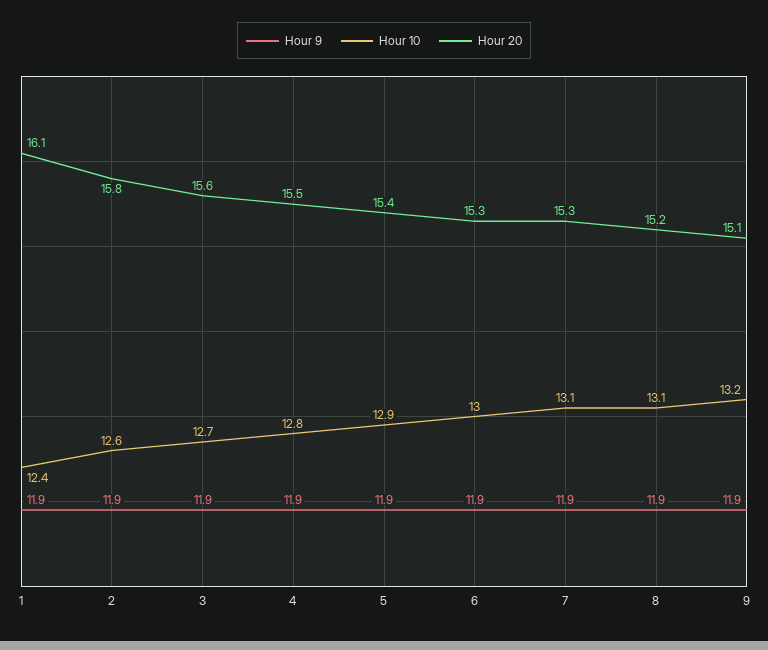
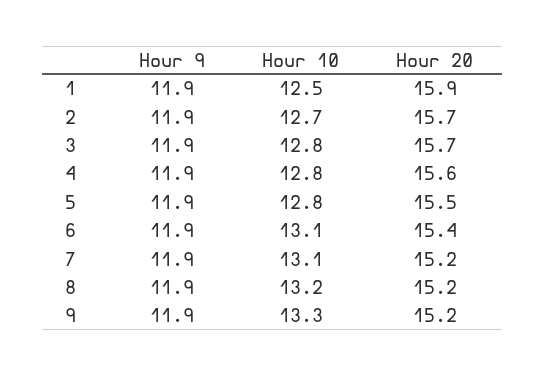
Hour 10, 1: 12.4 -> 12.5
Hour 20, 1: 16.1 -> 15.9
Hour 10, 2: 12.6 -> 12.7
Hour 20, 2: 15.8 -> 15.7
Hour 10, 3: 12.7 -> 12.8
Hour 20, 3: 15.6 -> 15.7
Hour 20, 4: 15.5 -> 15.6
Hour 10, 5: 12.9 -> 12.8
Hour 20, 5: 15.4 -> 15.5
Hour 10, 6: 13 -> 13.1
Hour 20, 6: 15.3 -> 15.4
Hour 20, 7: 15.3 -> 15.2
Hour 10, 8: 13.1 -> 13.2
Hour 10, 9: 13.2 -> 13.3
Hour 20, 9: 15.1 -> 15.2

